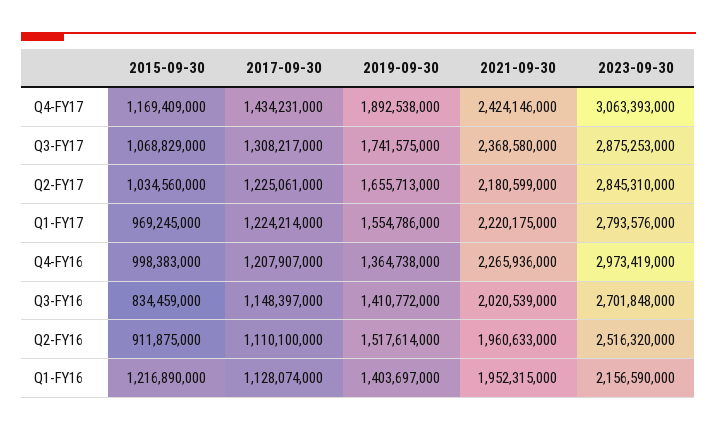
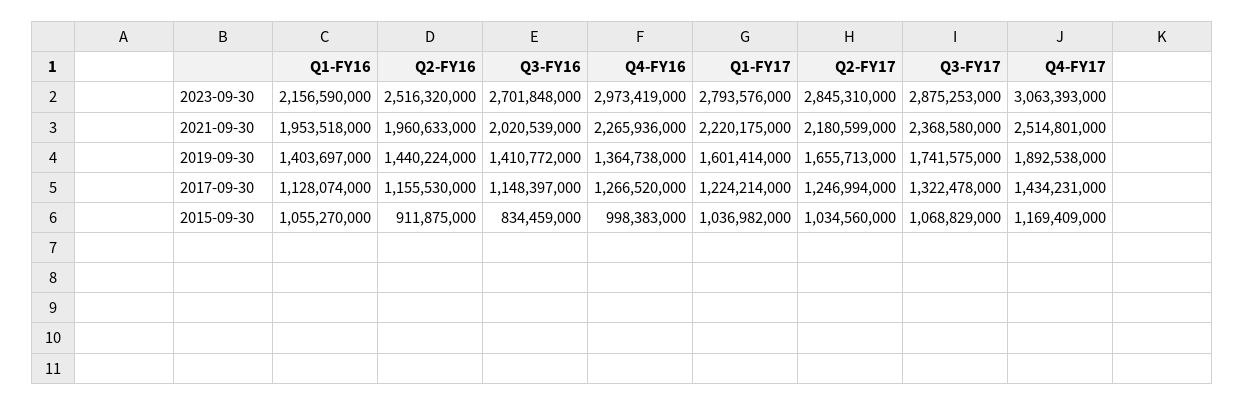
2021-09-30, Q4-FY17: 2424146000 -> 2514801000
2017-09-30, Q3-FY17: 1308217000 -> 1322478000
2017-09-30, Q2-FY17: 1225061000 -> 1246994000
2015-09-30, Q1-FY17: 969245000 -> 1036982000
2019-09-30, Q1-FY17: 1554786000 -> 1601414000
2017-09-30, Q4-FY16: 1207907000 -> 1266520000
2017-09-30, Q2-FY16: 1110100000 -> 1155530000
2019-09-30, Q2-FY16: 1517614000 -> 1440224000
2015-09-30, Q1-FY16: 1216890000 -> 1055270000
2021-09-30, Q1-FY16: 1952315000 -> 1953518000

